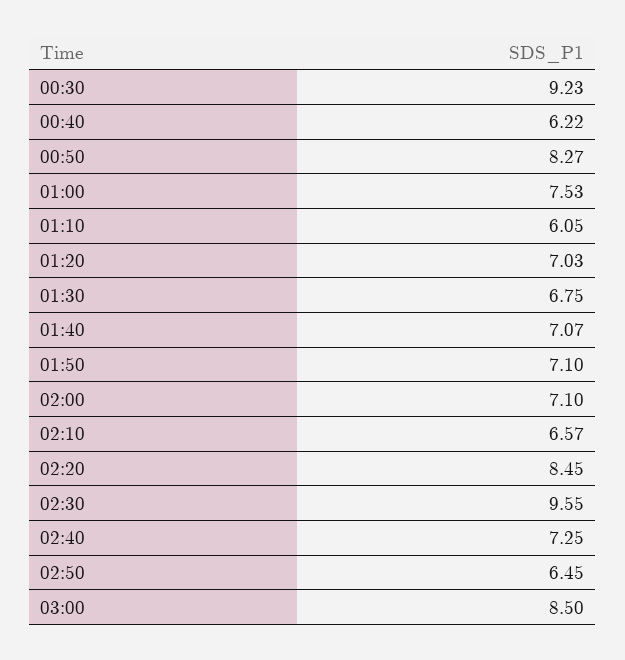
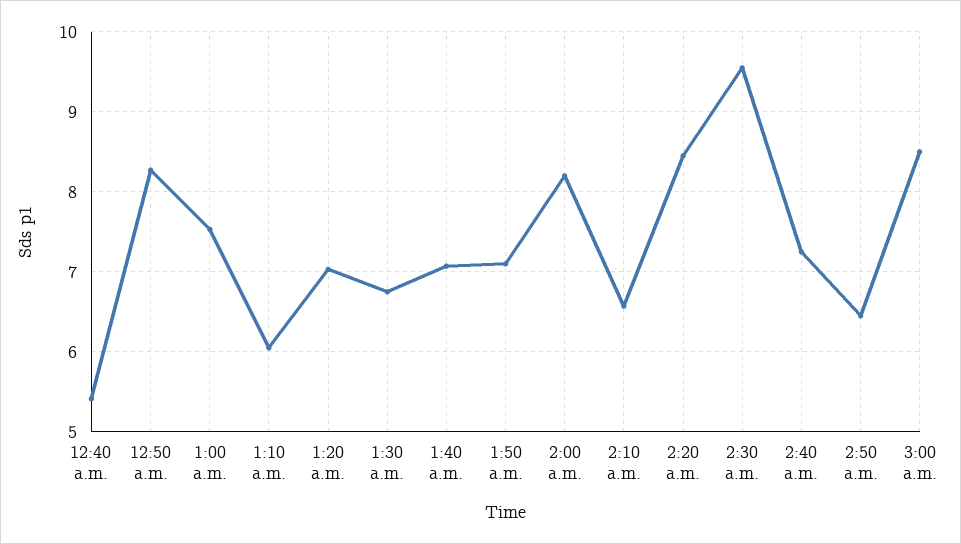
00:30: 9.23 -> none
00:40: 6.22 -> 5.4
02:00: 7.1 -> 8.2

